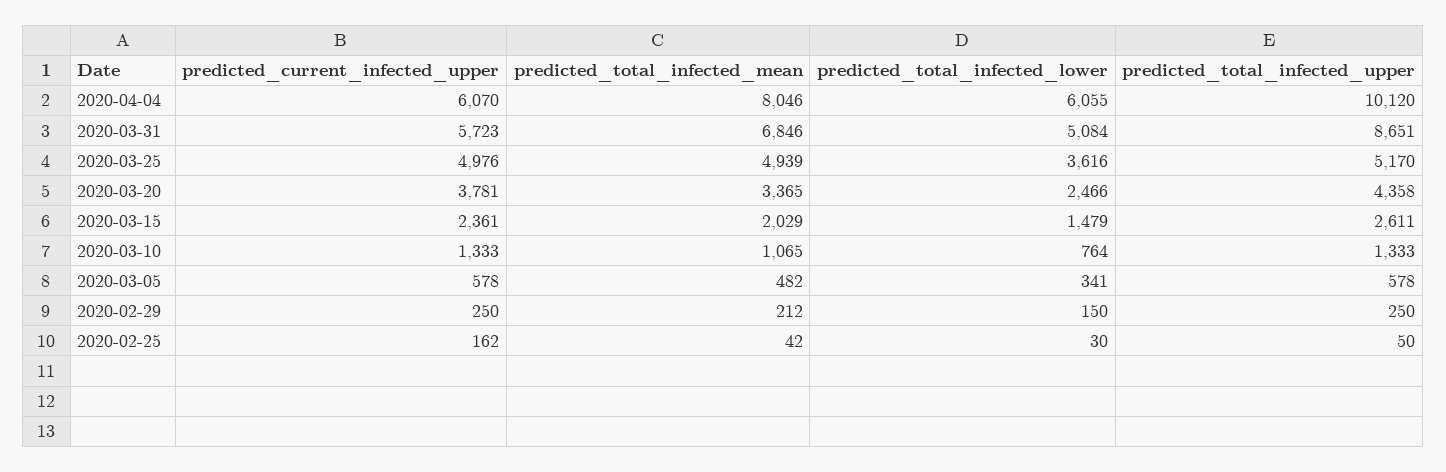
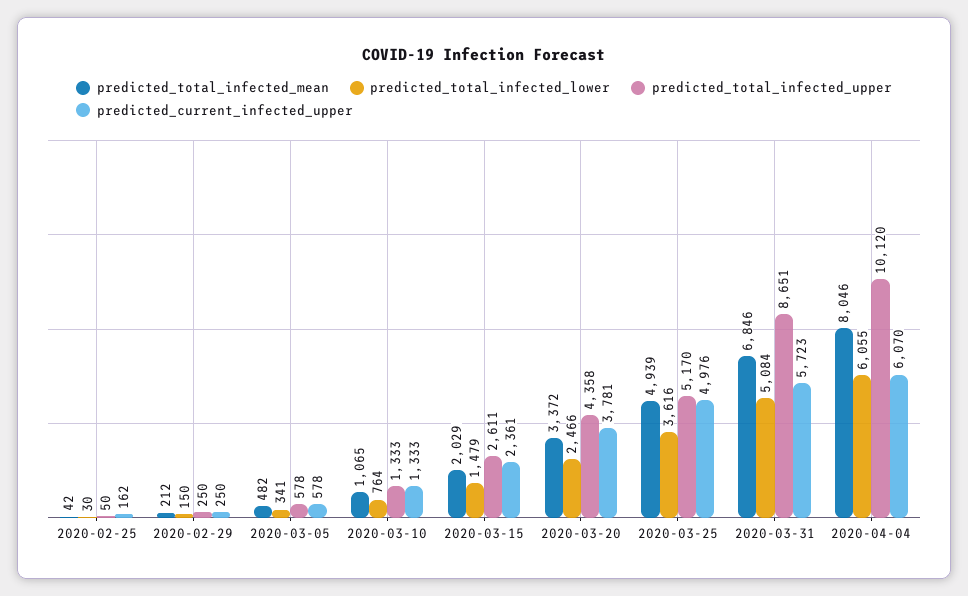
predicted_total_infected_mean, 2020-03-20: 3365 -> 3372

